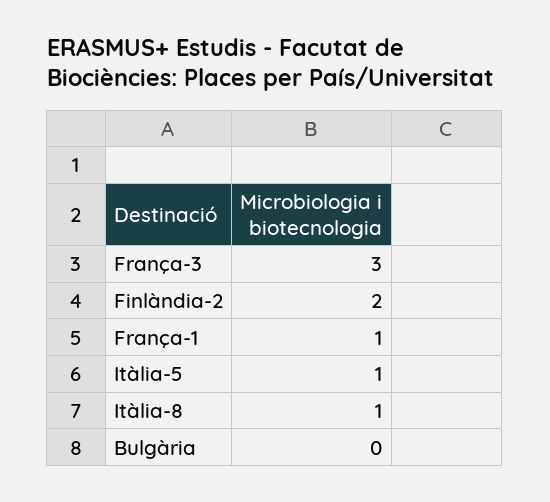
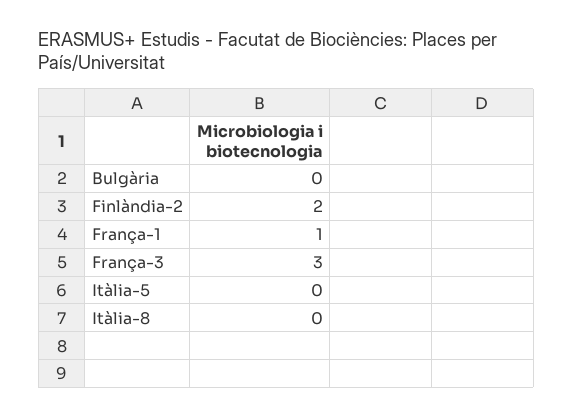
Itàlia-5: 1 -> 0
Itàlia-8: 1 -> 0

